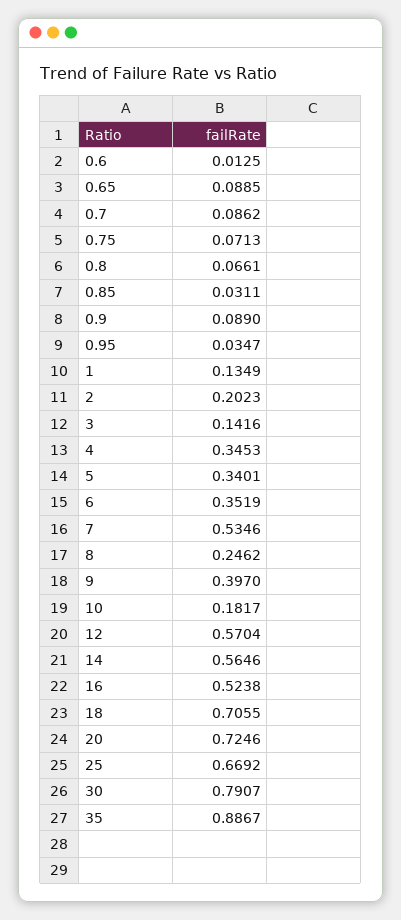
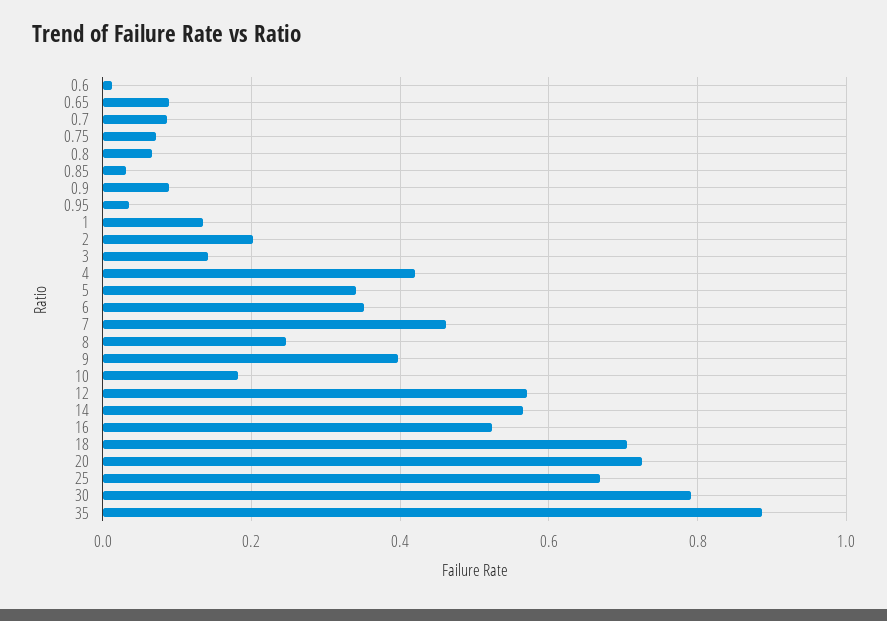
4: 0.3453 -> 0.42
7: 0.5346 -> 0.46

